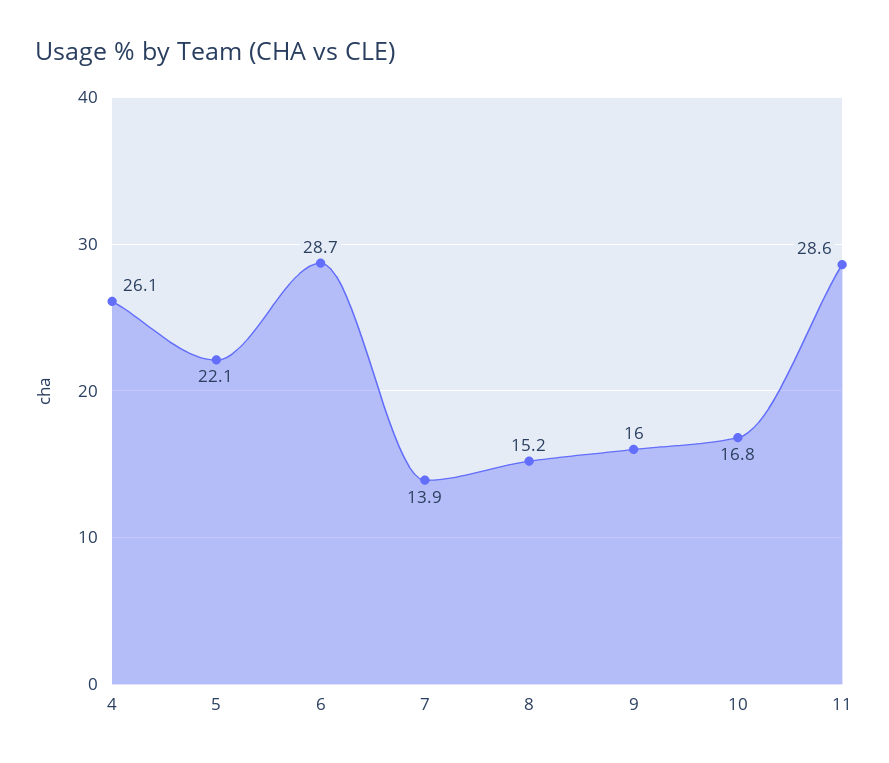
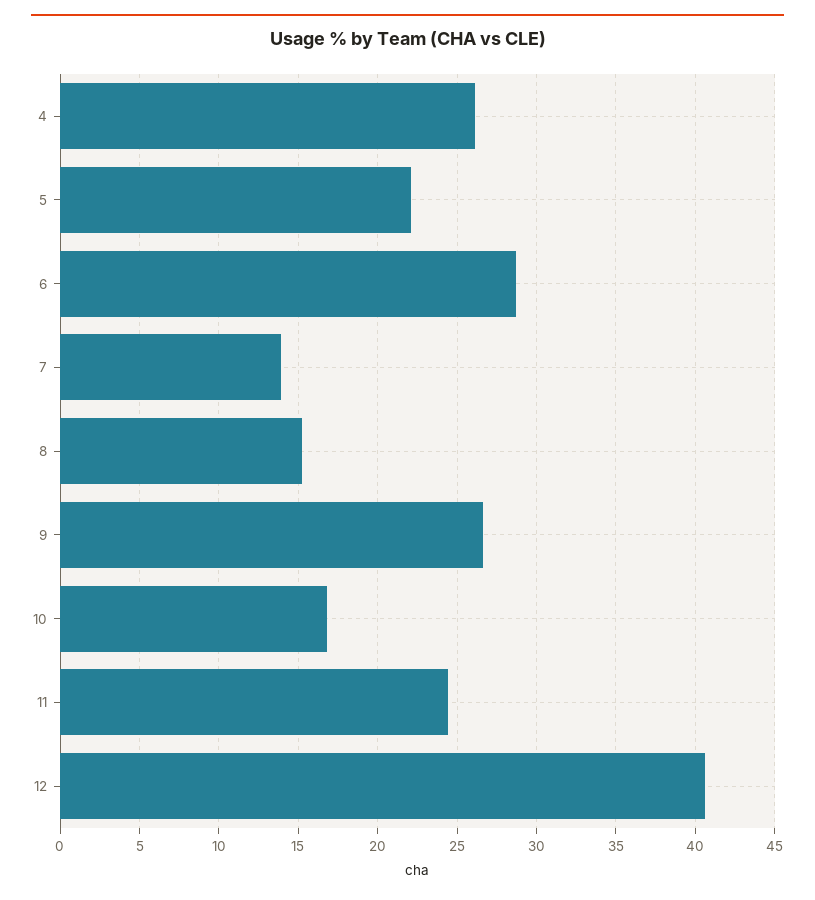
9: 16 -> 26.5
11: 28.6 -> 24.5
12: none -> 40.5

